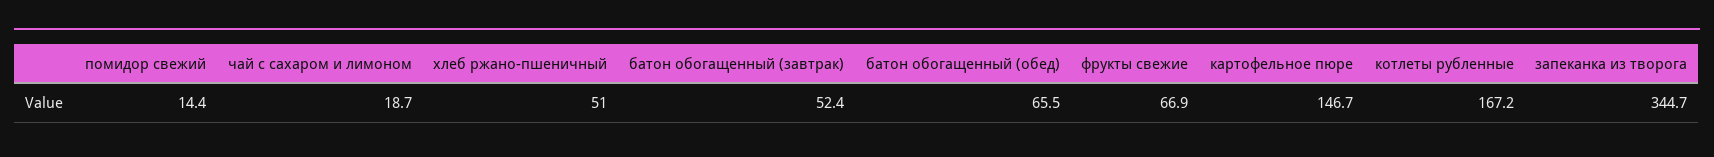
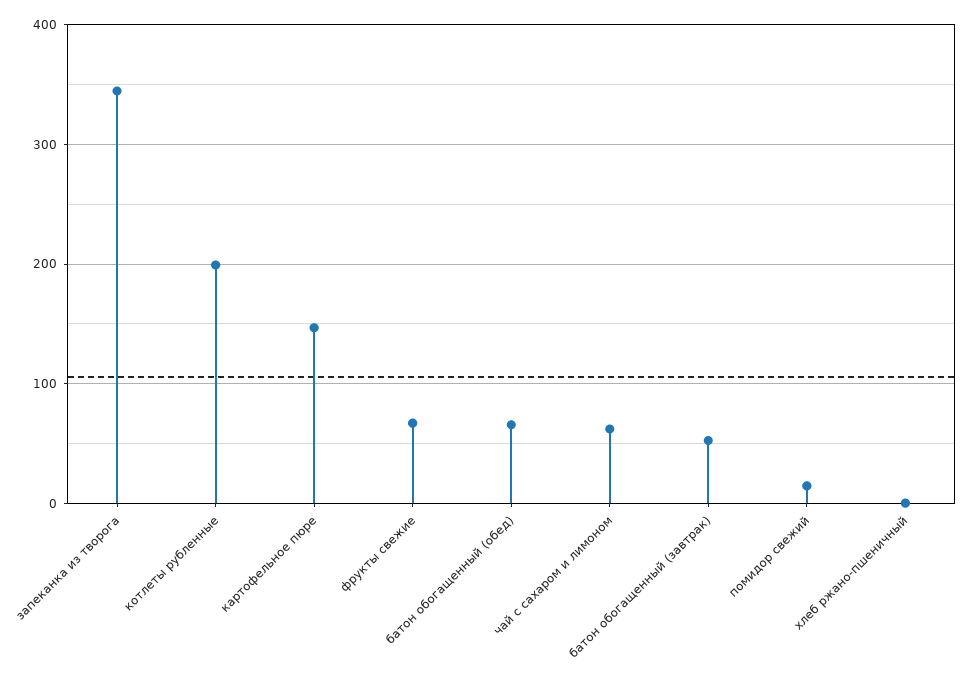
чай с сахаром и лимоном: 18.7 -> 60
хлеб ржано-пшеничный: 51 -> 0
котлеты рубленные: 167.2 -> 200

